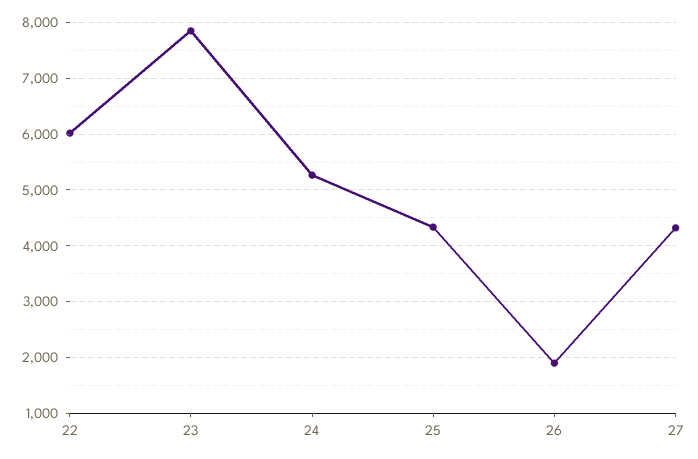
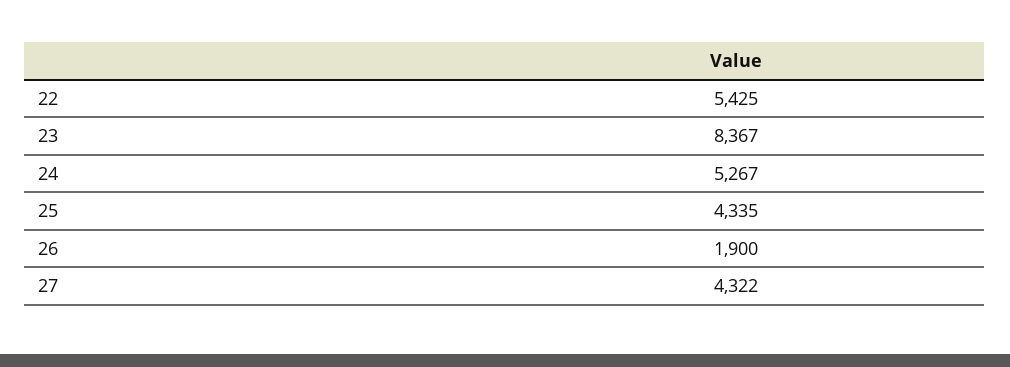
22: 6000 -> 5425
23: 7800 -> 8367

